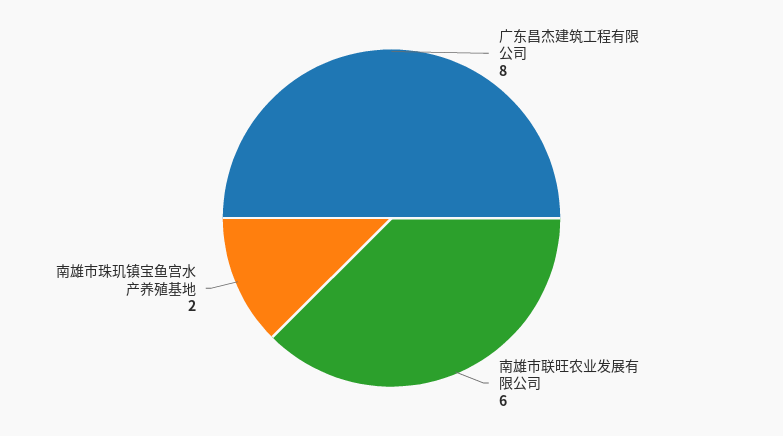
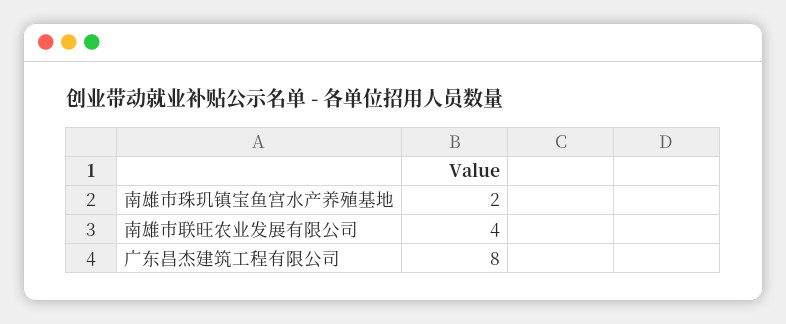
南雄市联旺农业发展有限公司: 6 -> 4

